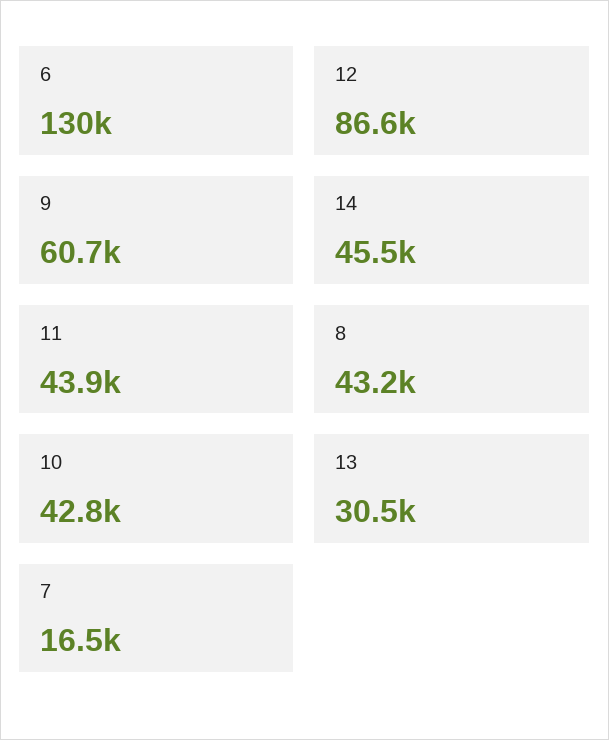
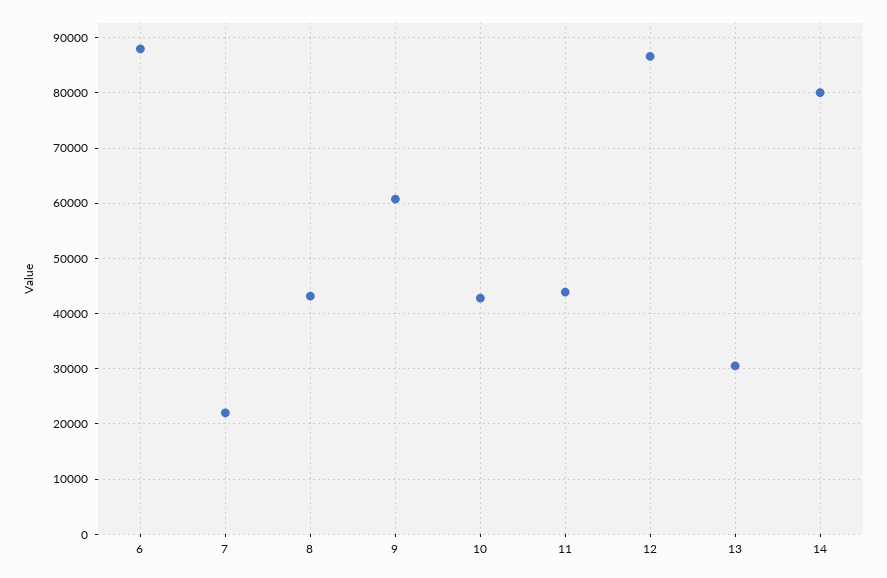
6: 130000 -> 88000
14: 45500 -> 80000
7: 16500 -> 22000

